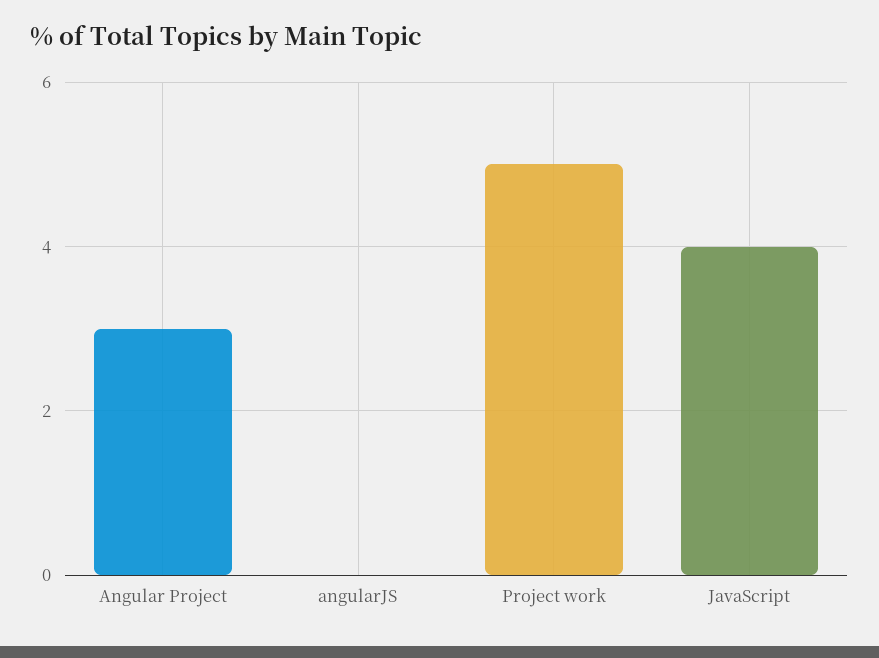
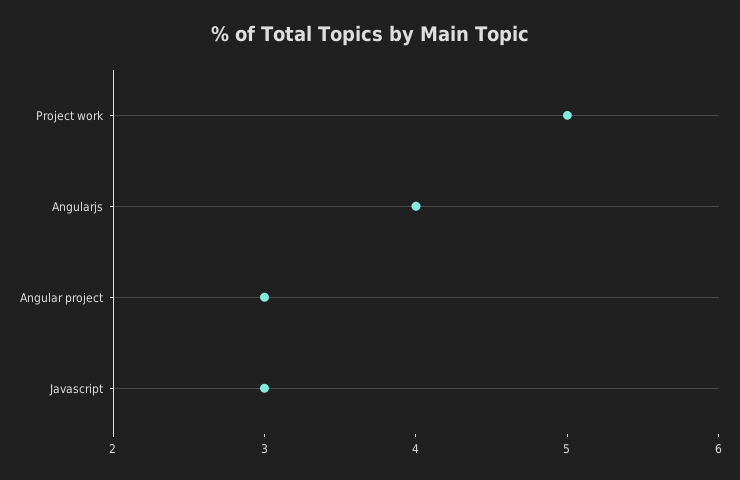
angularJS: 0 -> 4
JavaScript: 4 -> 3

